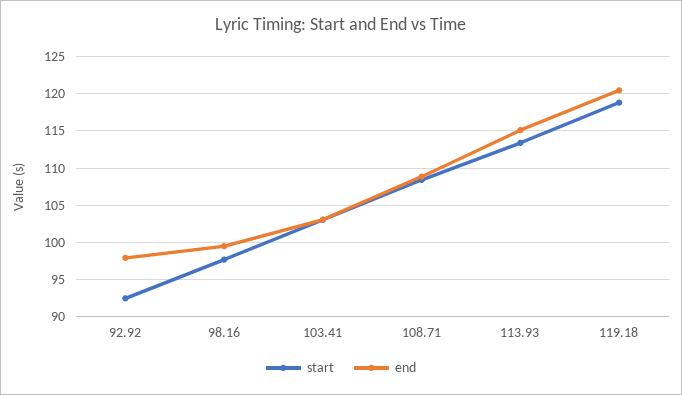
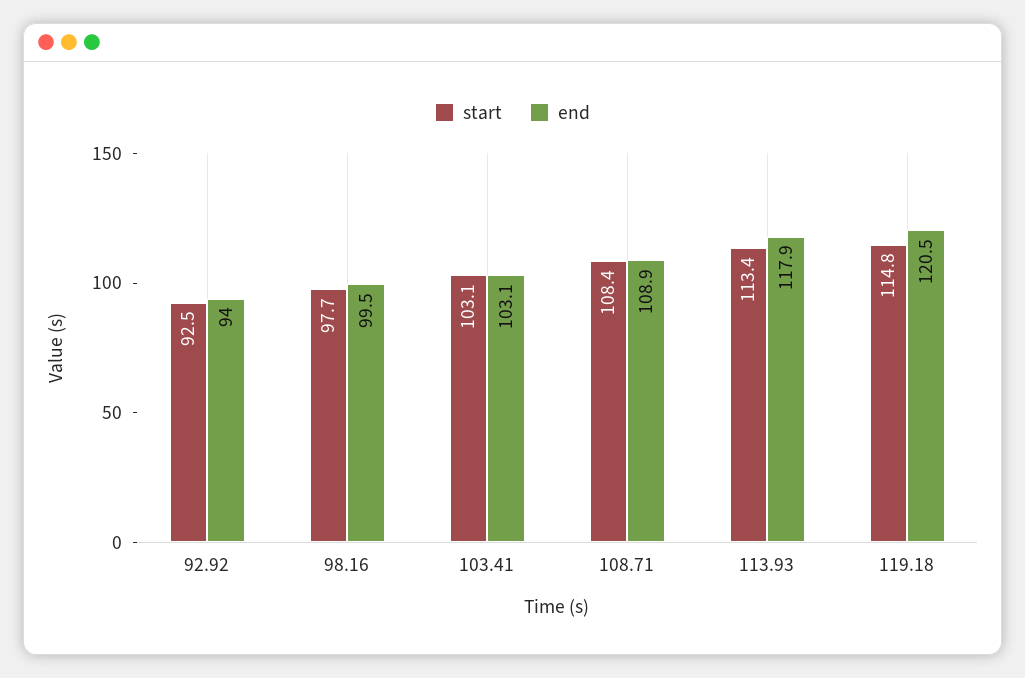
end, 92.92: 98 -> 94
end, 113.93: 115 -> 117.9
start, 119.18: 119 -> 114.8

